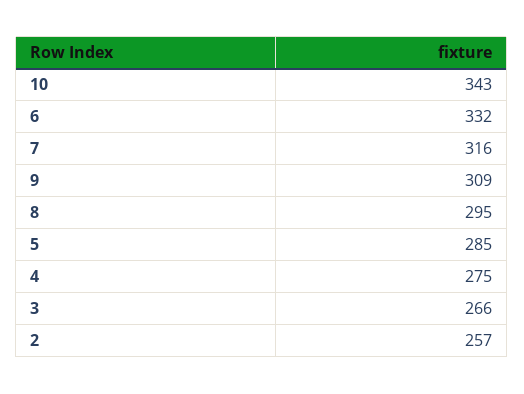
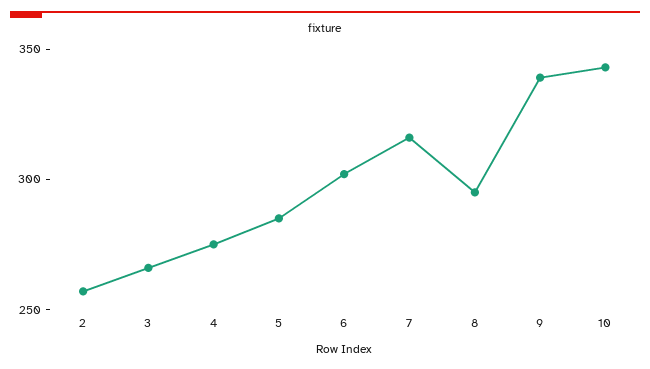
6: 332 -> 300
9: 309 -> 340

